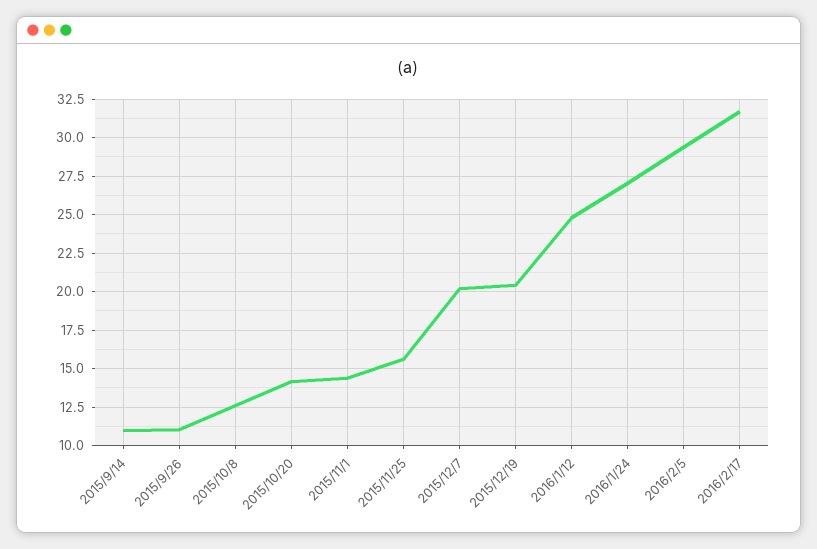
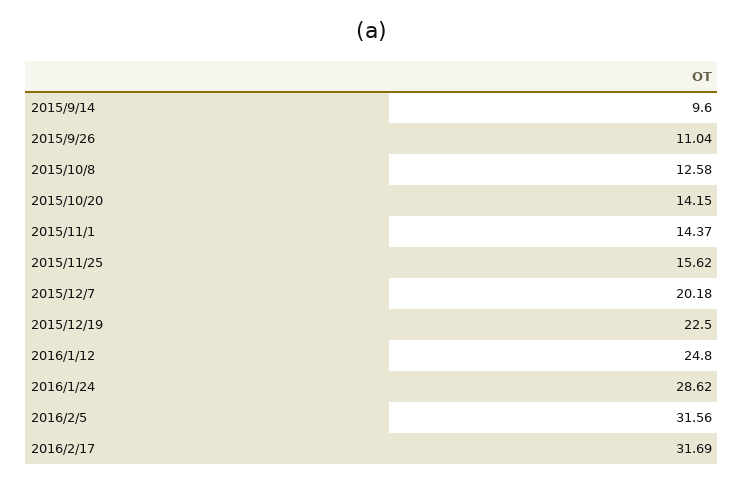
2015/9/14: 11 -> 9.6
2015/12/19: 20.5 -> 22.5
2016/1/24: 27 -> 28.62
2016/2/5: 29.5 -> 31.56

